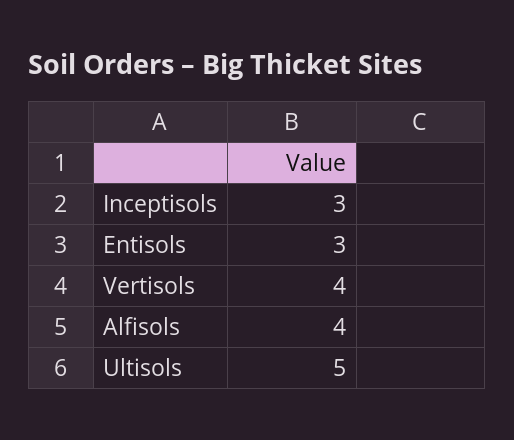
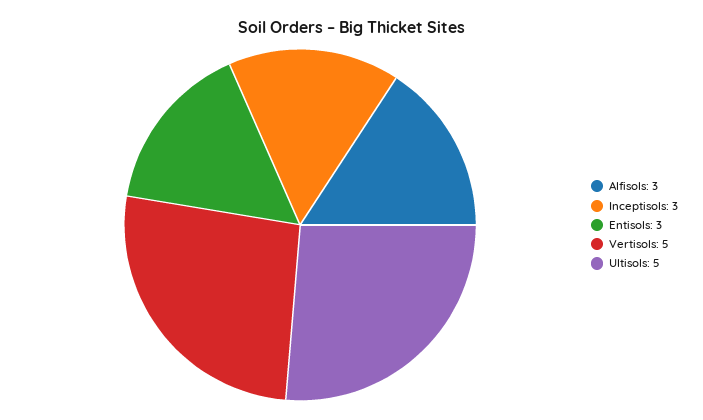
Vertisols: 4 -> 5
Alfisols: 4 -> 3

